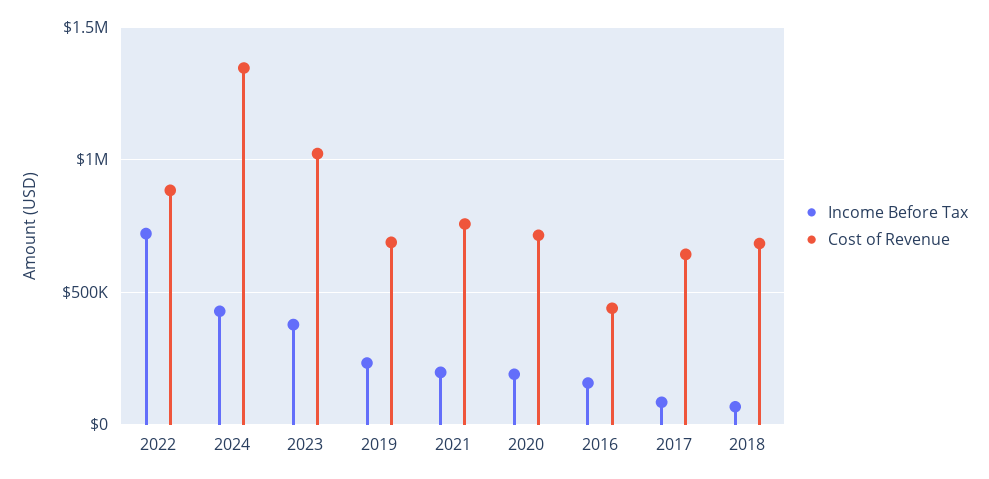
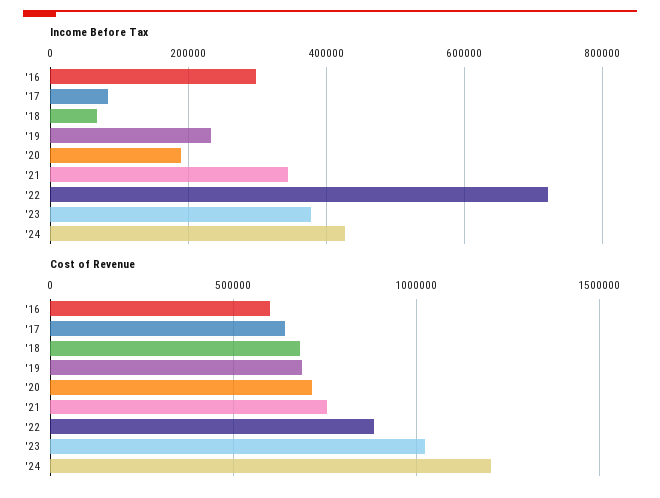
Cost of Revenue, 2024: 1350000 -> 1200000
Income Before Tax, 2021: 200000 -> 340000
Income Before Tax, 2016: 150000 -> 300000
Cost of Revenue, 2016: 450000 -> 600000

